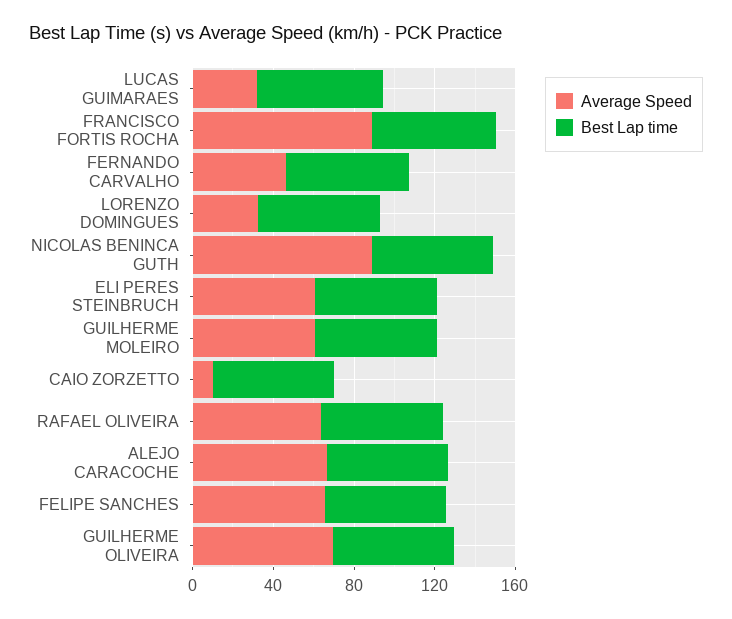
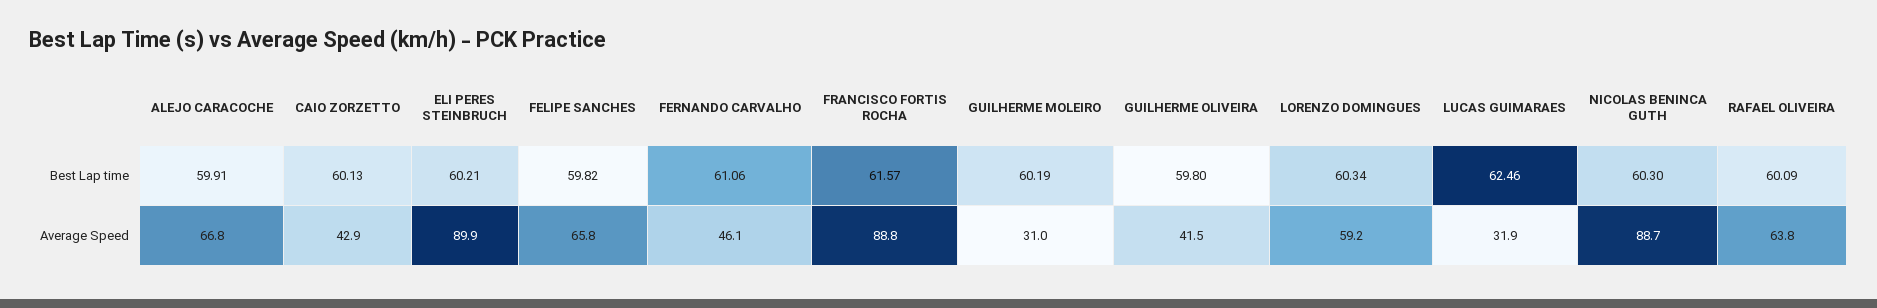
Average Speed, LORENZO DOMINGUES: 30 -> 59.2
Average Speed, ELI PERES STEINBRUCH: 60 -> 89.9
Average Speed, GUILHERME MOLEIRO: 60 -> 31
Average Speed, CAIO ZORZETTO: 10 -> 42.9
Average Speed, GUILHERME OLIVEIRA: 70 -> 41.5

